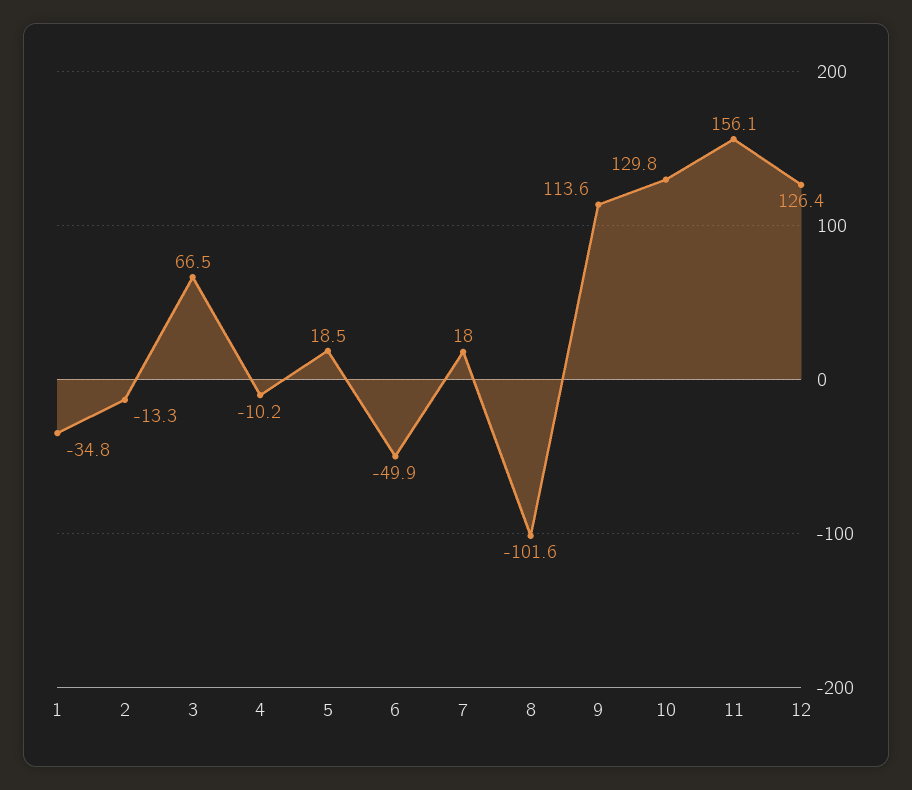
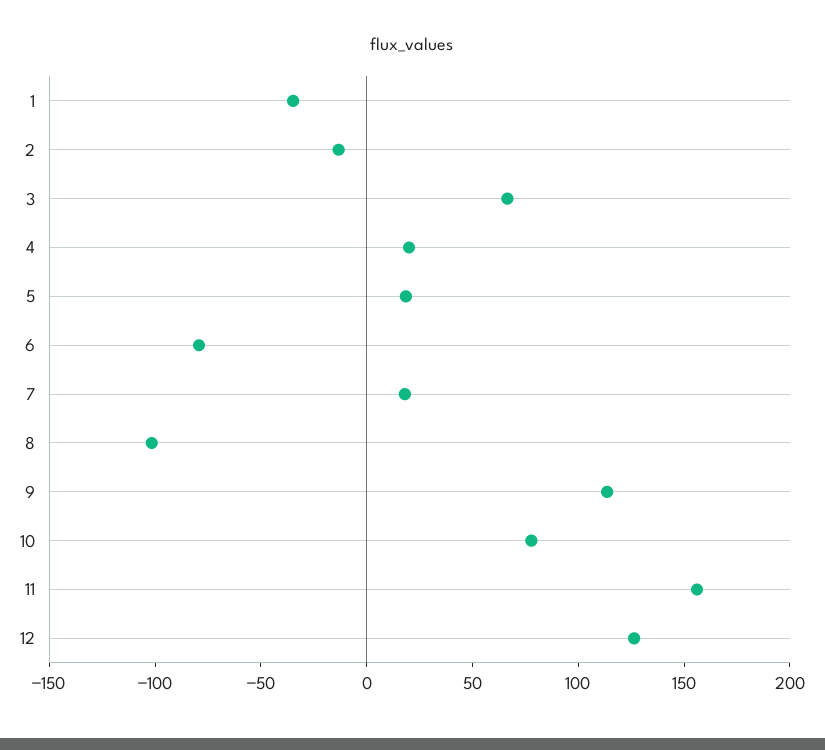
4: -10.2 -> 20
6: -49.9 -> -80
10: 129.8 -> 80

